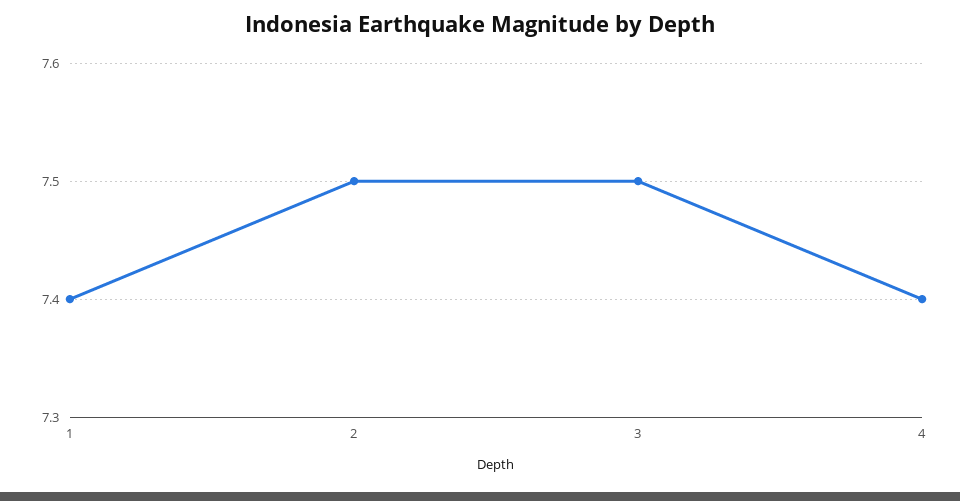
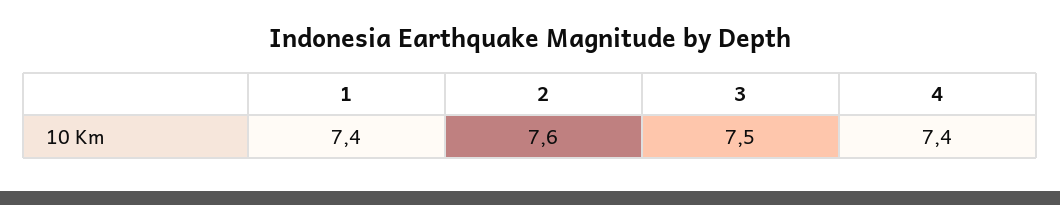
2: 7.5 -> 7.6

